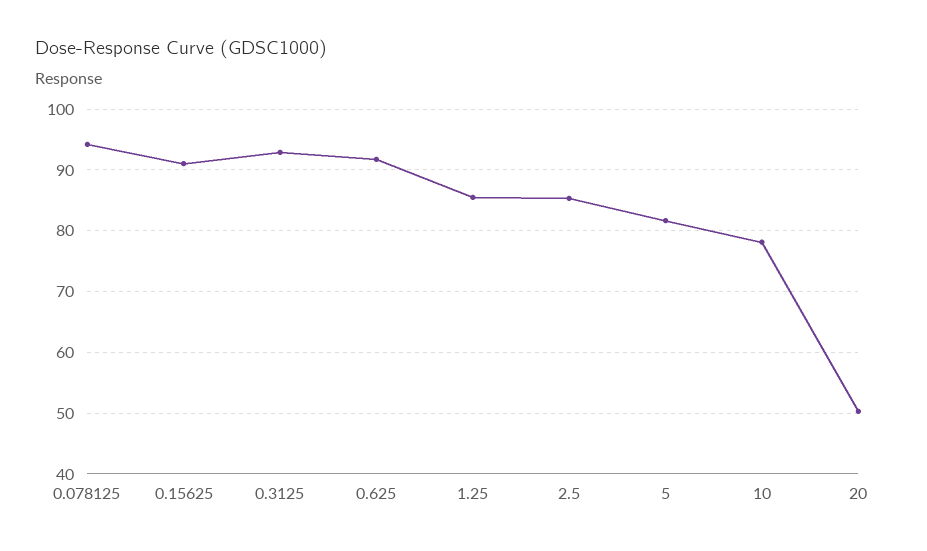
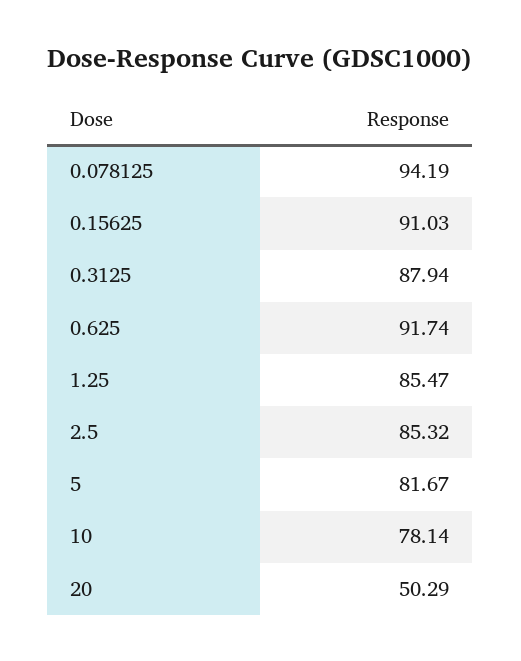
0.3125: 93 -> 87.94

